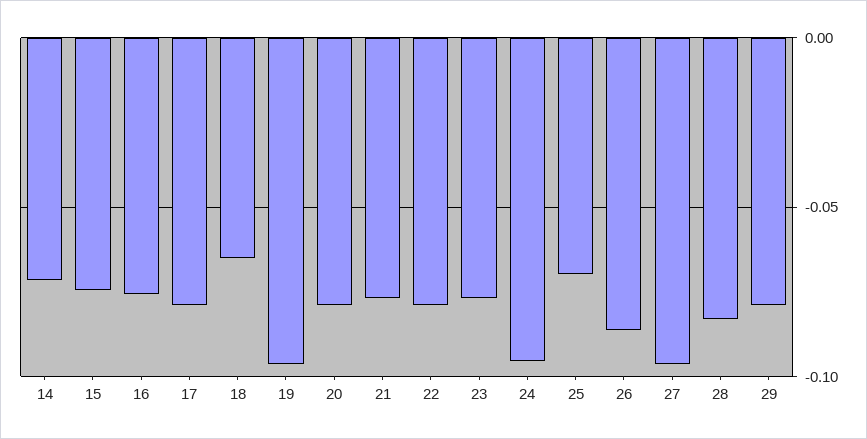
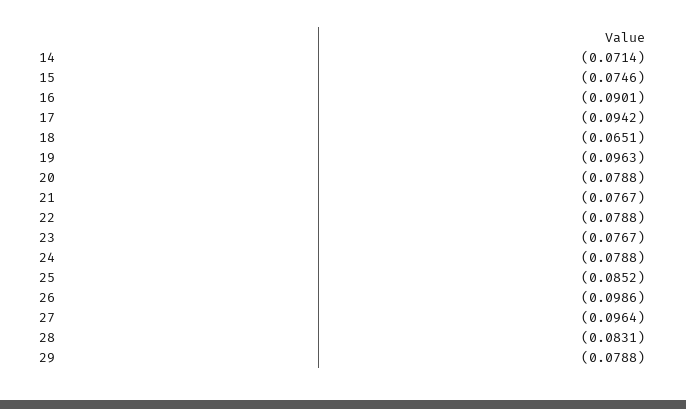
16: -0.075 -> -0.0901
17: -0.08 -> -0.0942
24: -0.095 -> -0.0788
25: -0.07 -> -0.0852
26: -0.085 -> -0.0986

